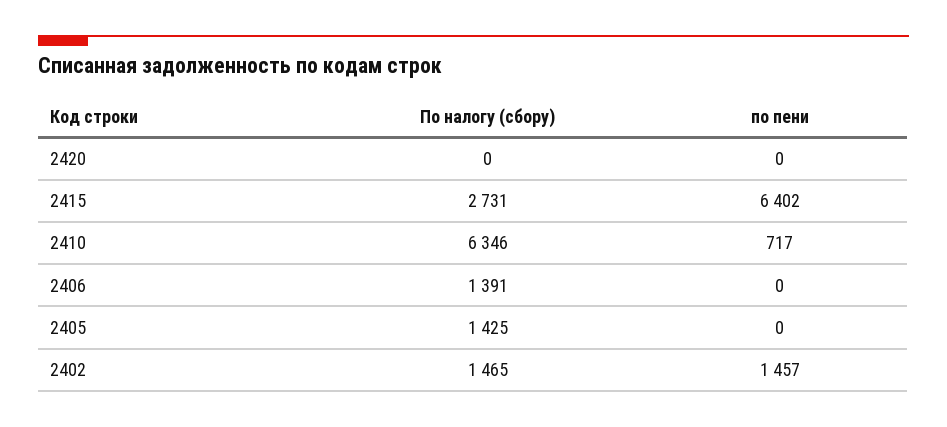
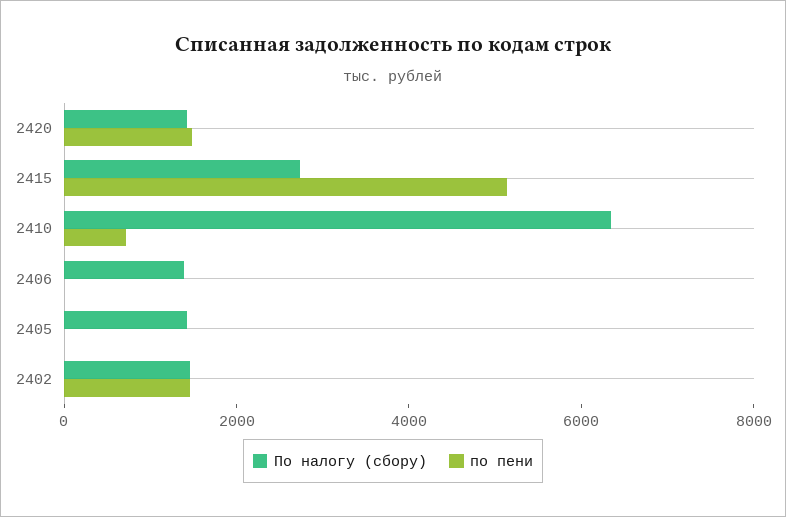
По налогу (сбору), 2420: 0 -> 1500
по пени, 2420: 0 -> 1500
по пени, 2415: 6402 -> 5000

